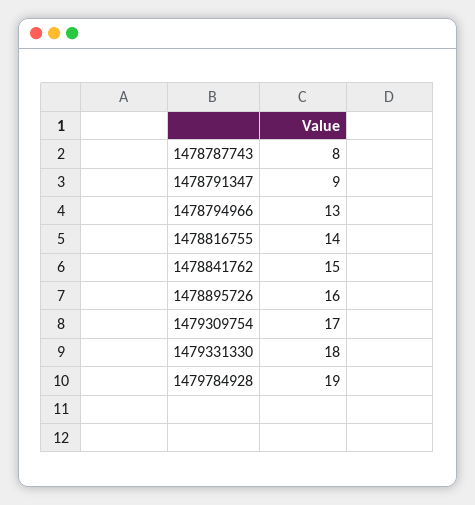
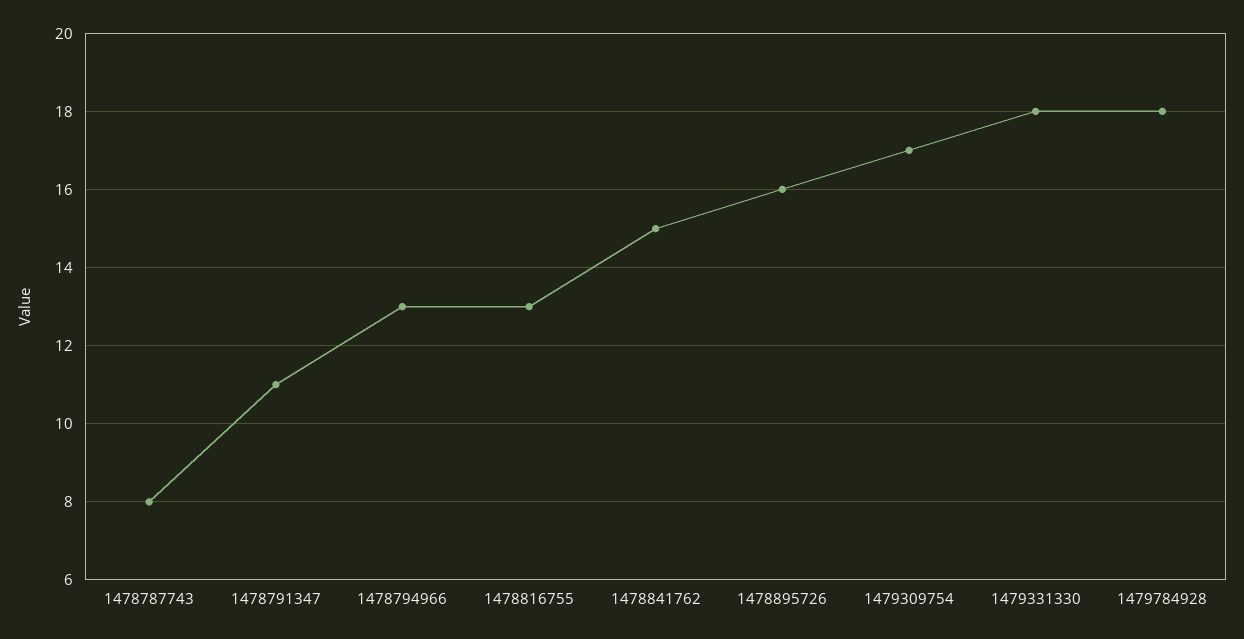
1478791347: 9 -> 11
1478816755: 14 -> 13
1479784928: 19 -> 18

